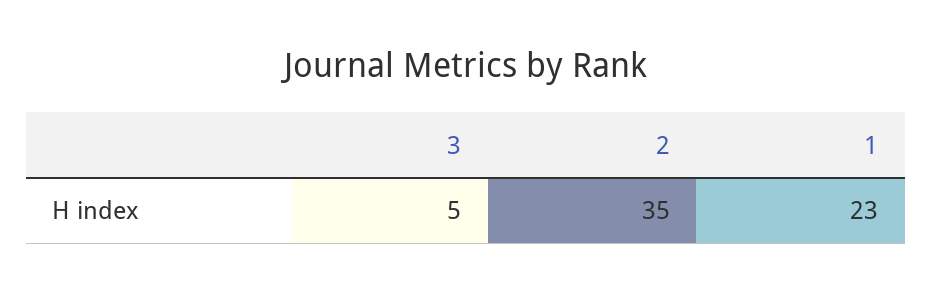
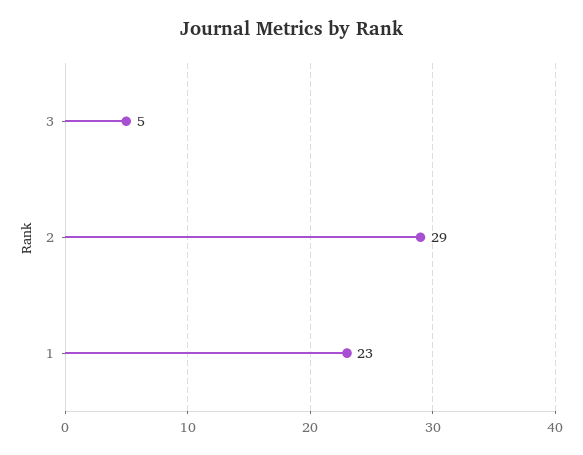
2: 35 -> 29

